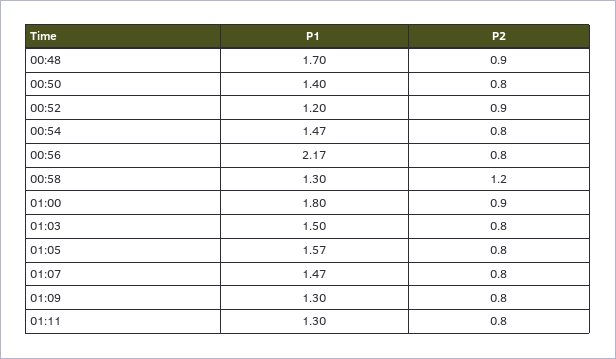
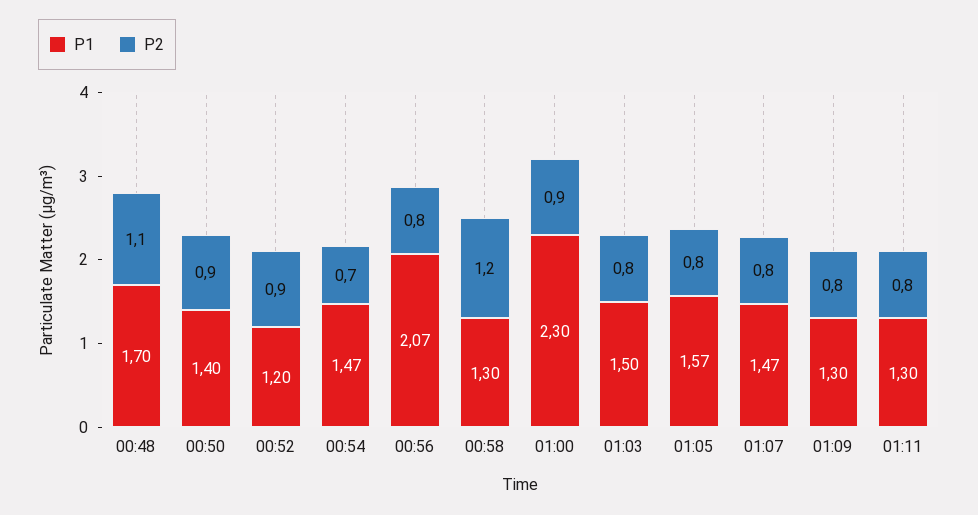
P2, 00:48: 0.9 -> 1.1
P2, 00:50: 0.8 -> 0.9
P2, 00:54: 0.8 -> 0.7
P1, 00:56: 2.17 -> 2.07
P1, 01:00: 1.8 -> 2.3

